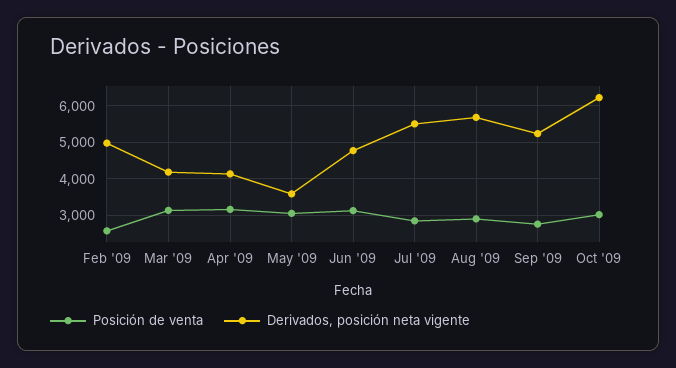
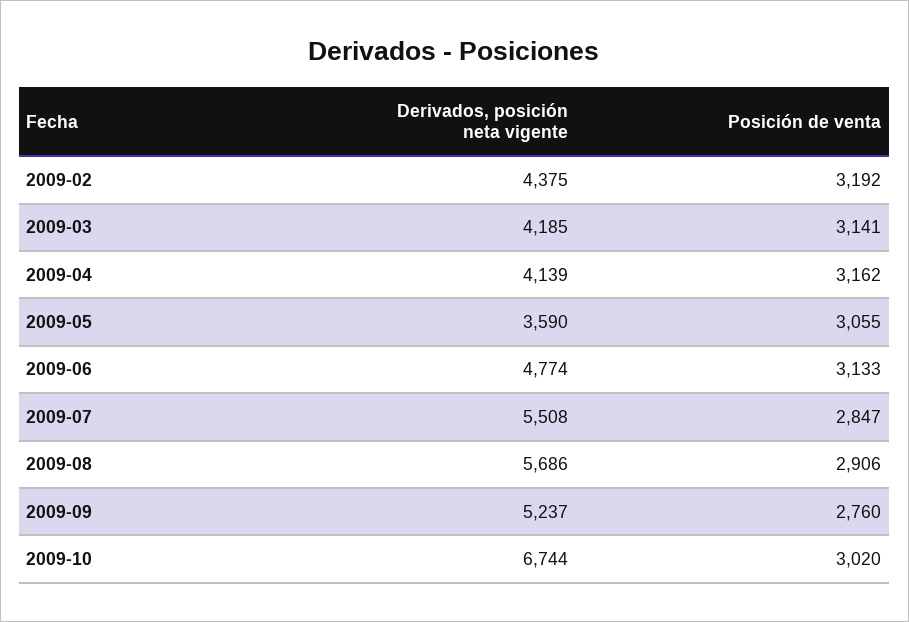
Posición de venta, Feb '09: 2600 -> 3192
Derivados, posición neta vigente, Feb '09: 5000 -> 4375
Derivados, posición neta vigente, Oct '09: 6200 -> 6744

